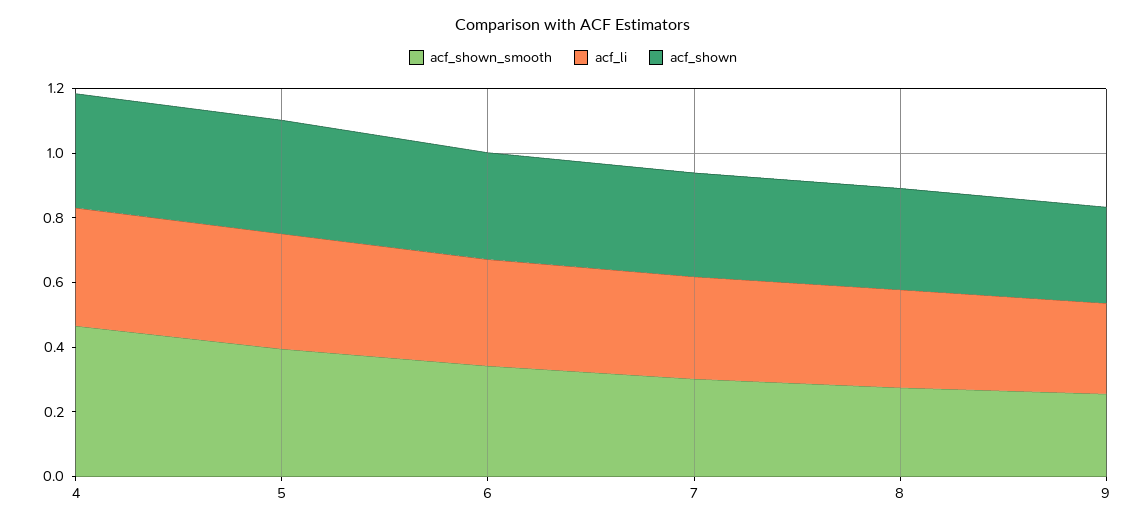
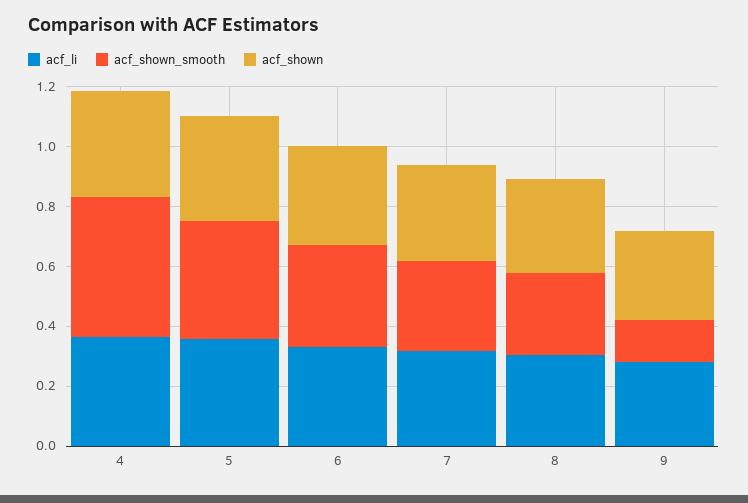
acf_shown_smooth, 9: 0.25 -> 0.15

